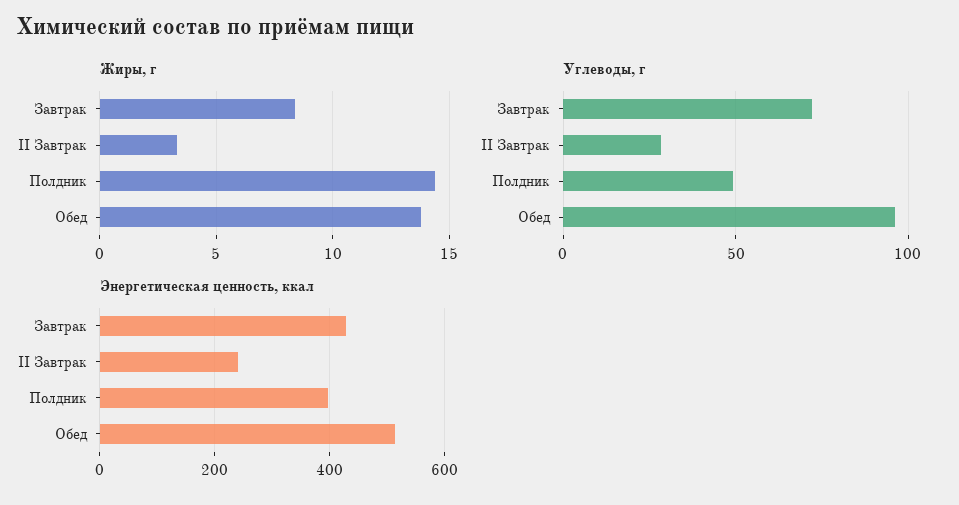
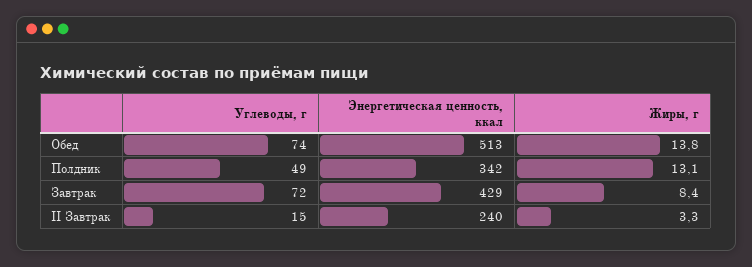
Жиры, г, Полдник: 14.5 -> 13.1
Углеводы, г, II Завтрак: 30 -> 15
Углеводы, г, Обед: 95 -> 74
Энергетическая ценность, ккал, Полдник: 400 -> 342

